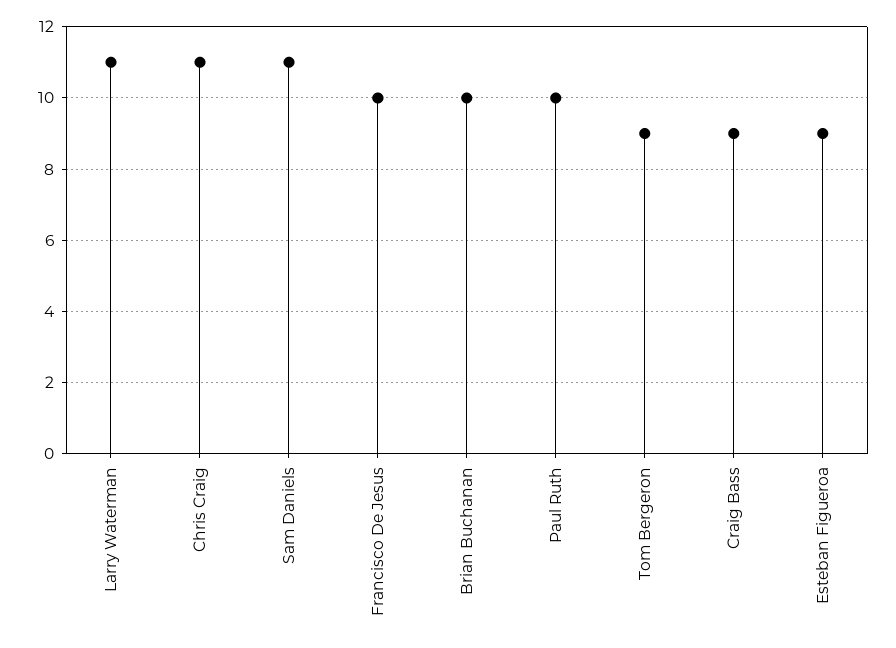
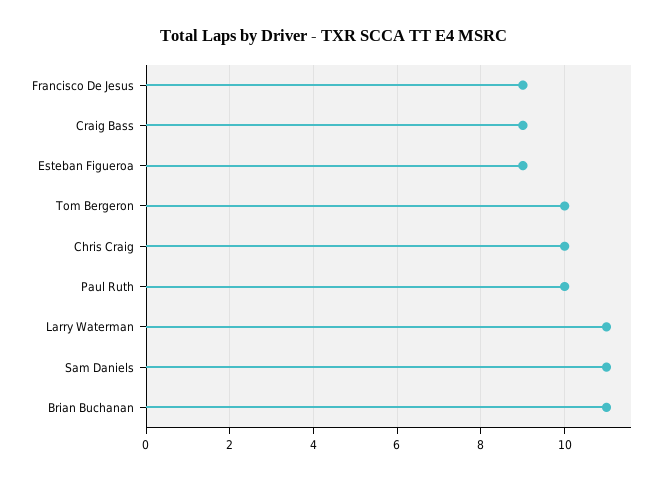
Chris Craig: 11 -> 10
Francisco De Jesus: 10 -> 9
Brian Buchanan: 10 -> 11
Tom Bergeron: 9 -> 10

